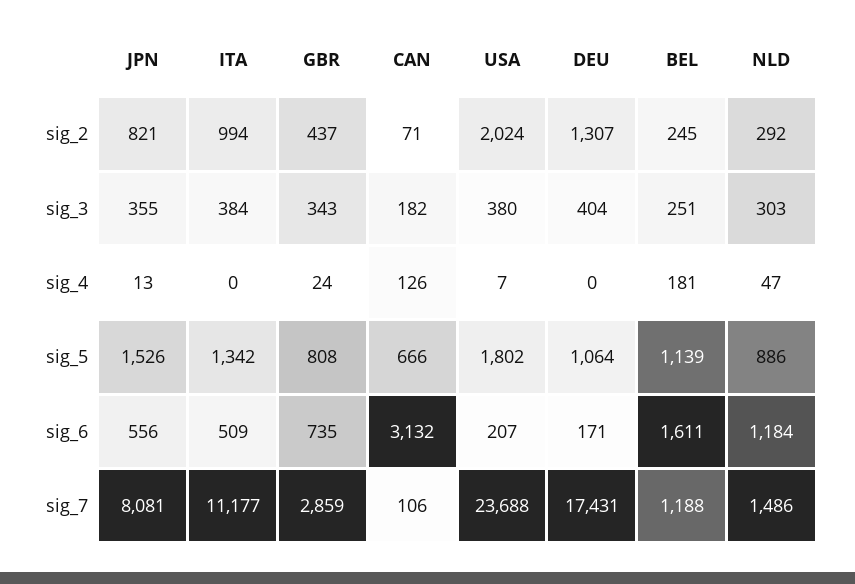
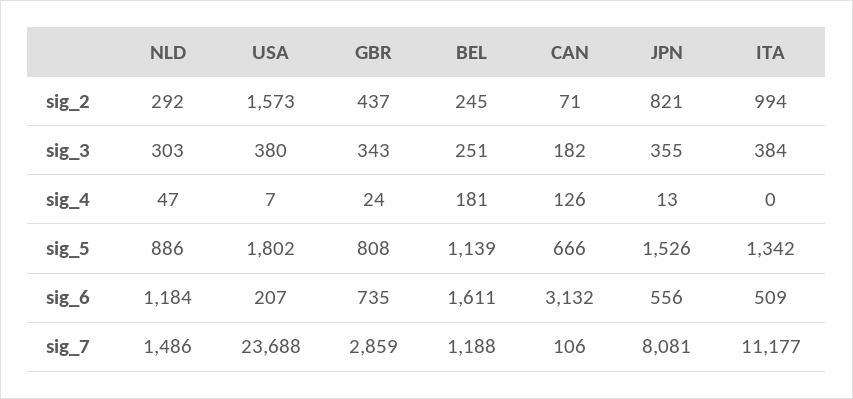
USA, sig_2: 2024 -> 1573
DEU, sig_2: 1307 -> none
DEU, sig_3: 404 -> none
DEU, sig_4: 0 -> none
DEU, sig_5: 1064 -> none
DEU, sig_6: 171 -> none
DEU, sig_7: 17431 -> none

